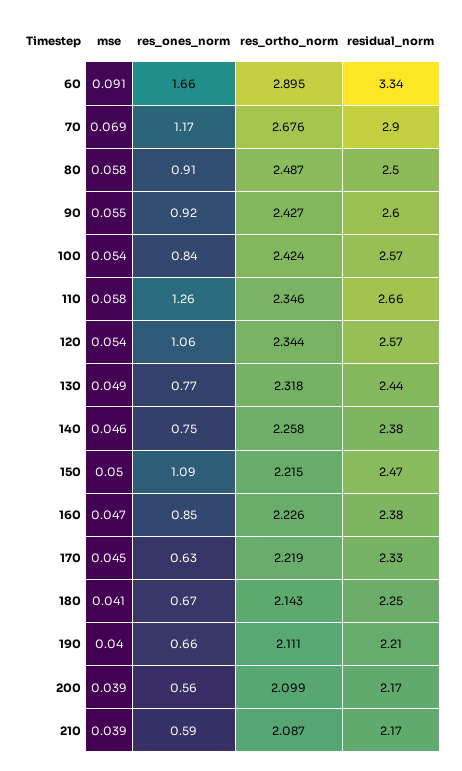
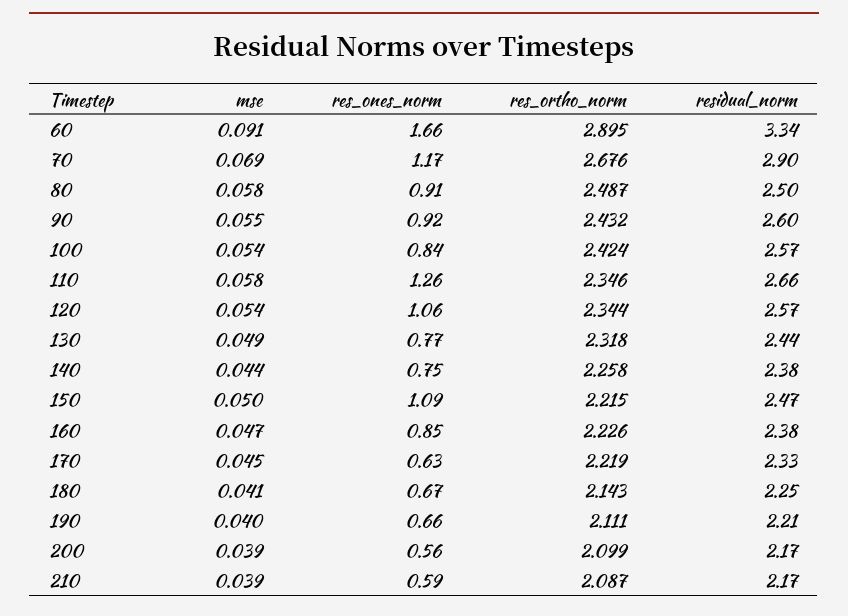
res_ortho_norm, 90: 2.427 -> 2.432
mse, 140: 0.046 -> 0.044

